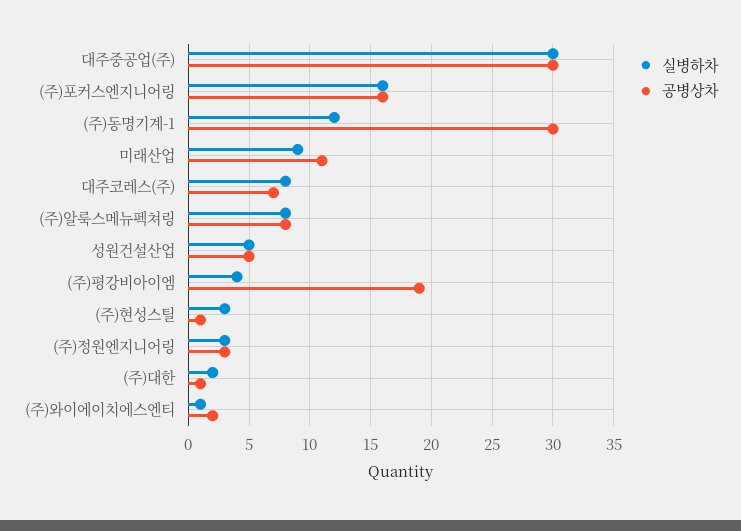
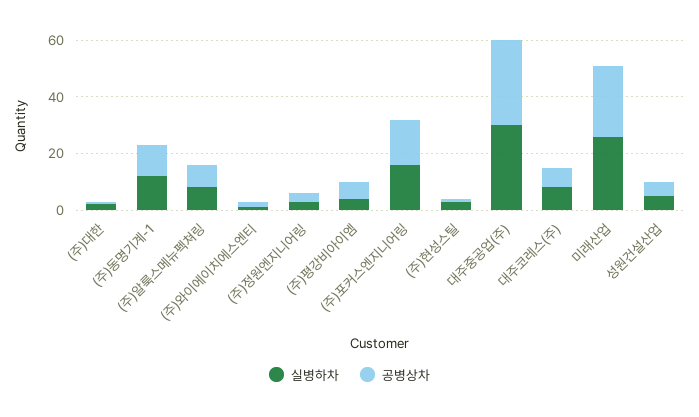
공병상차, (주)동명기계-1: 30 -> 10
실병하차, 미래산업: 9 -> 25
공병상차, 미래산업: 11 -> 25
공병상차, (주)평강비아이엠: 19 -> 5

